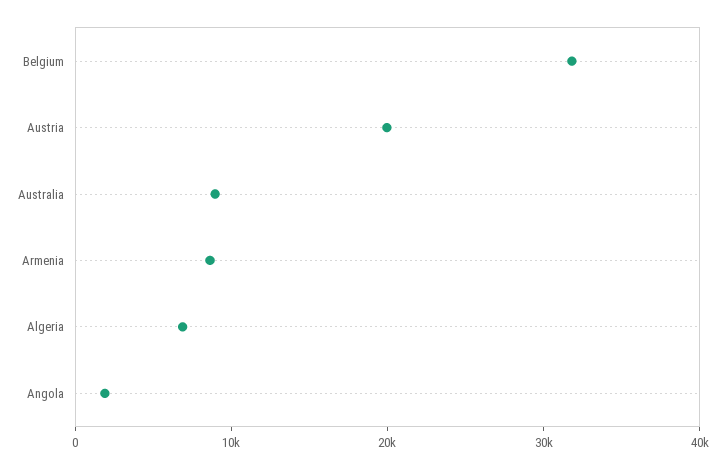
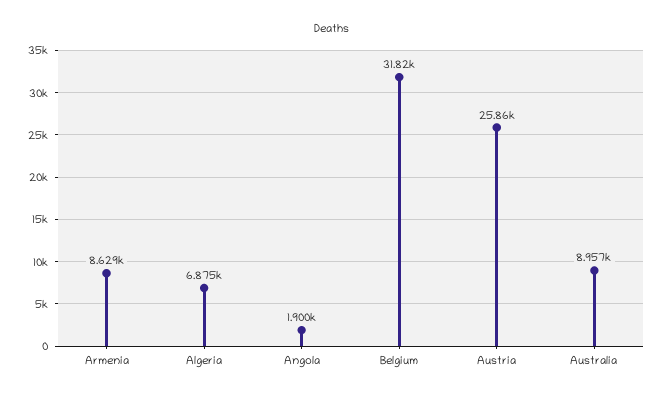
Austria: 20000 -> 25860

